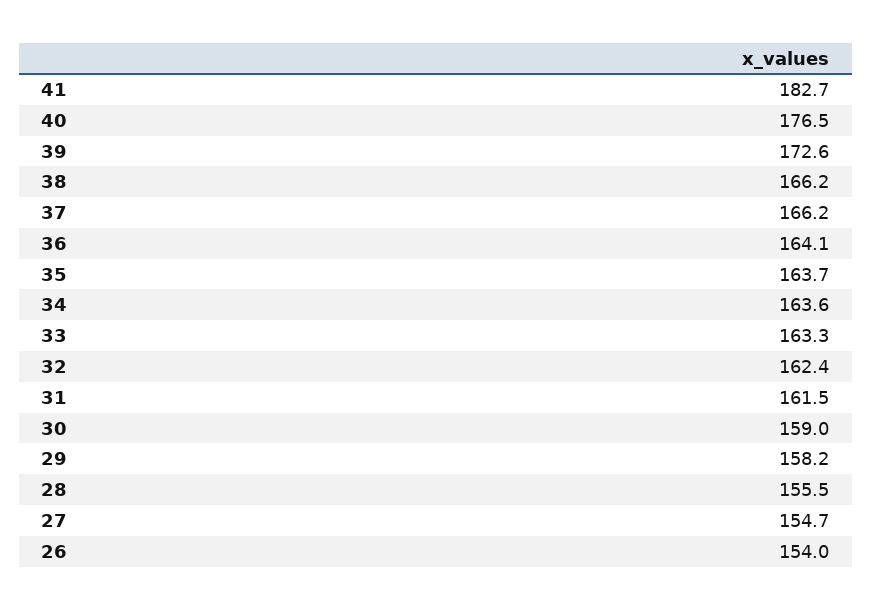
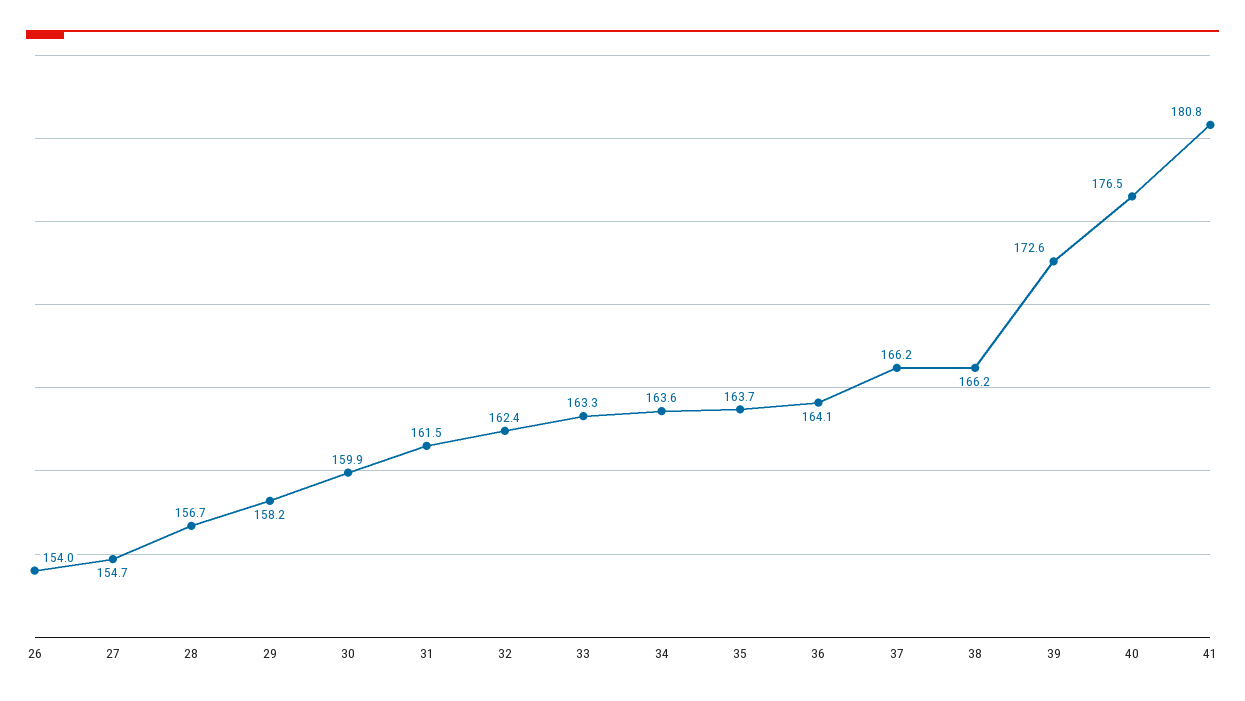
41: 182.7 -> 180.8
30: 159 -> 159.9
28: 155.5 -> 156.7

